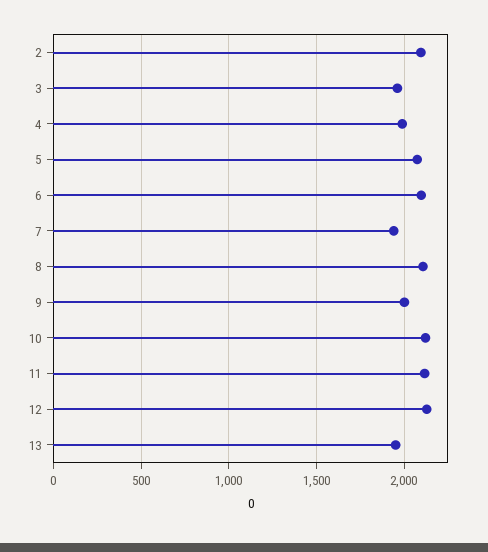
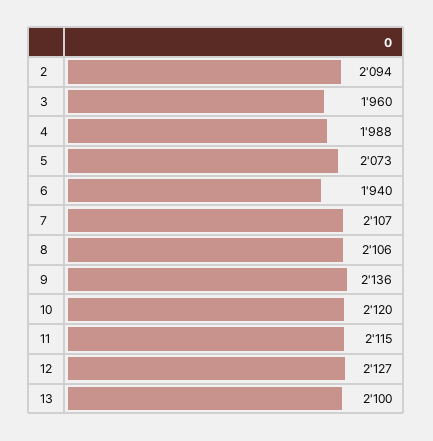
6: 2100 -> 1940
7: 1950 -> 2107
9: 2000 -> 2136
13: 1950 -> 2100

